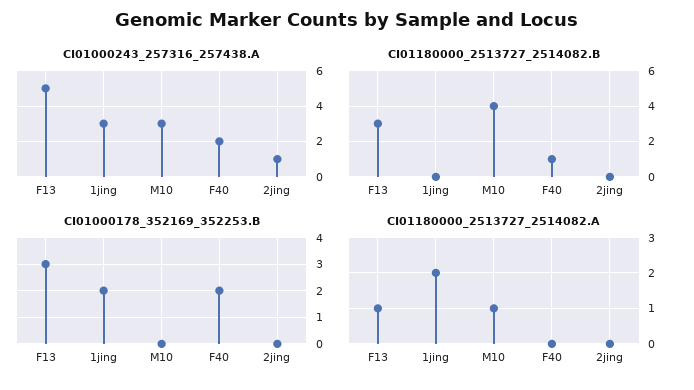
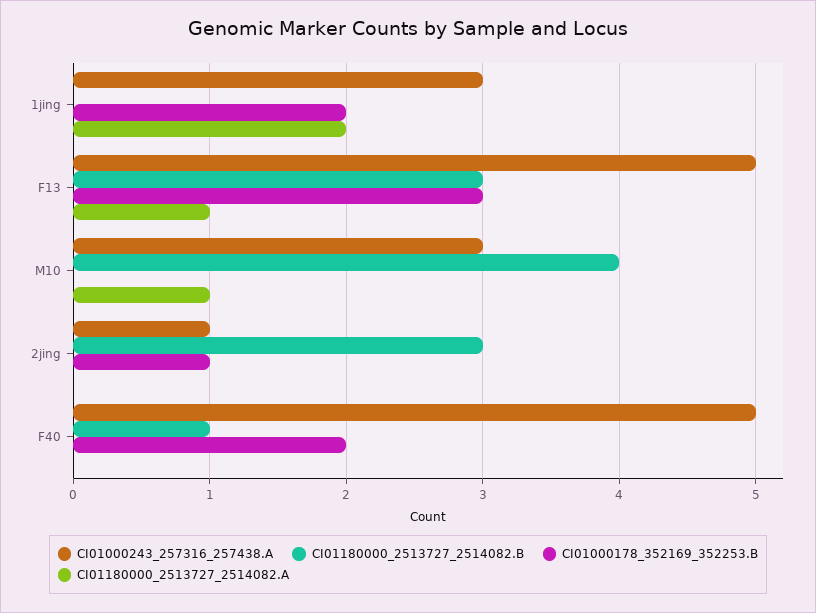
CI01000243_257316_257438.A, F40: 2 -> 5
CI01180000_2513727_2514082.B, 2jing: 0 -> 3
CI01000178_352169_352253.B, 2jing: 0 -> 1

